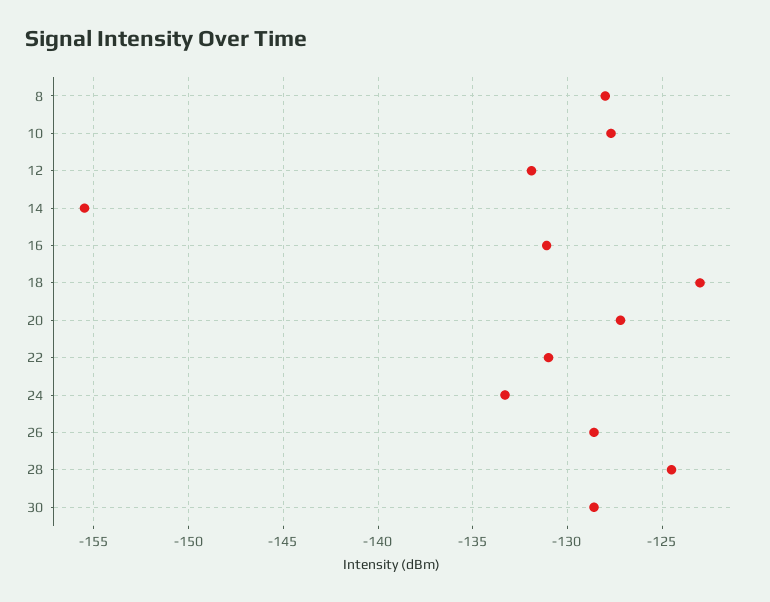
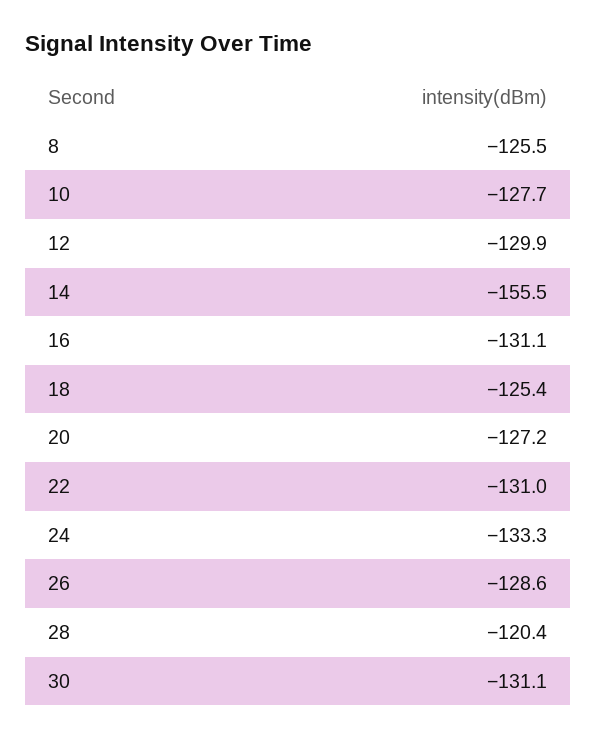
8: -128 -> -125.5
12: -132 -> -129.9
18: -123 -> -125.4
28: -124.5 -> -120.4
30: -128.5 -> -131.1

